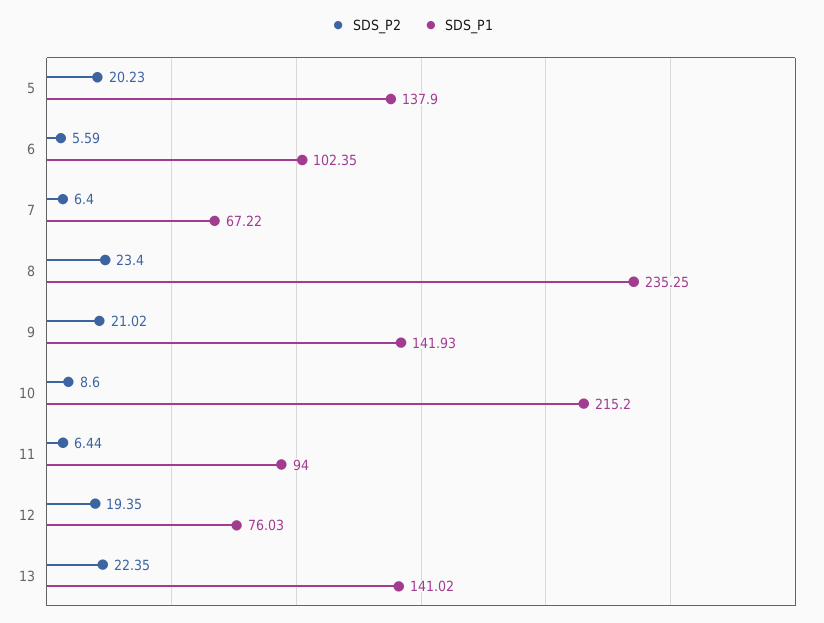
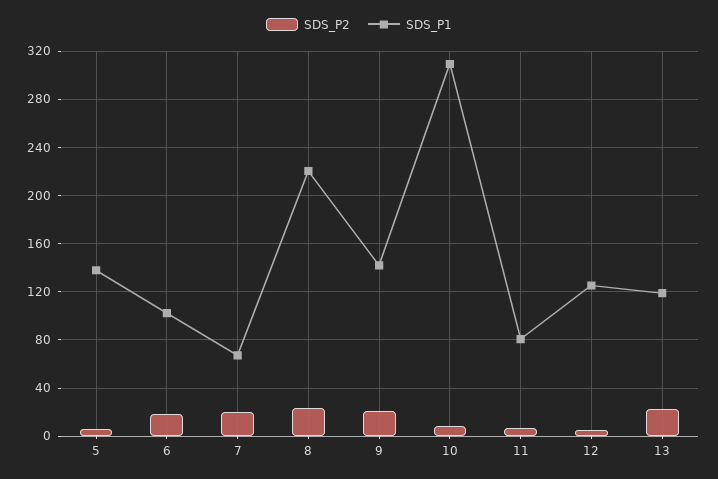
SDS_P2, 5: 20.23 -> 5
SDS_P2, 6: 5.59 -> 20
SDS_P2, 7: 6.4 -> 20
SDS_P1, 8: 235.25 -> 220
SDS_P1, 10: 215.2 -> 310
SDS_P1, 11: 94 -> 80
SDS_P2, 12: 19.35 -> 5
SDS_P1, 12: 76.03 -> 125
SDS_P1, 13: 141.02 -> 120

